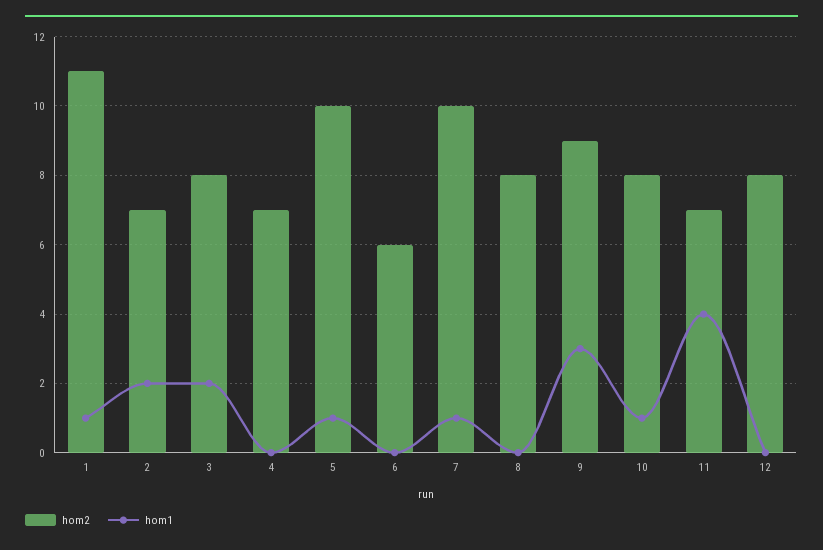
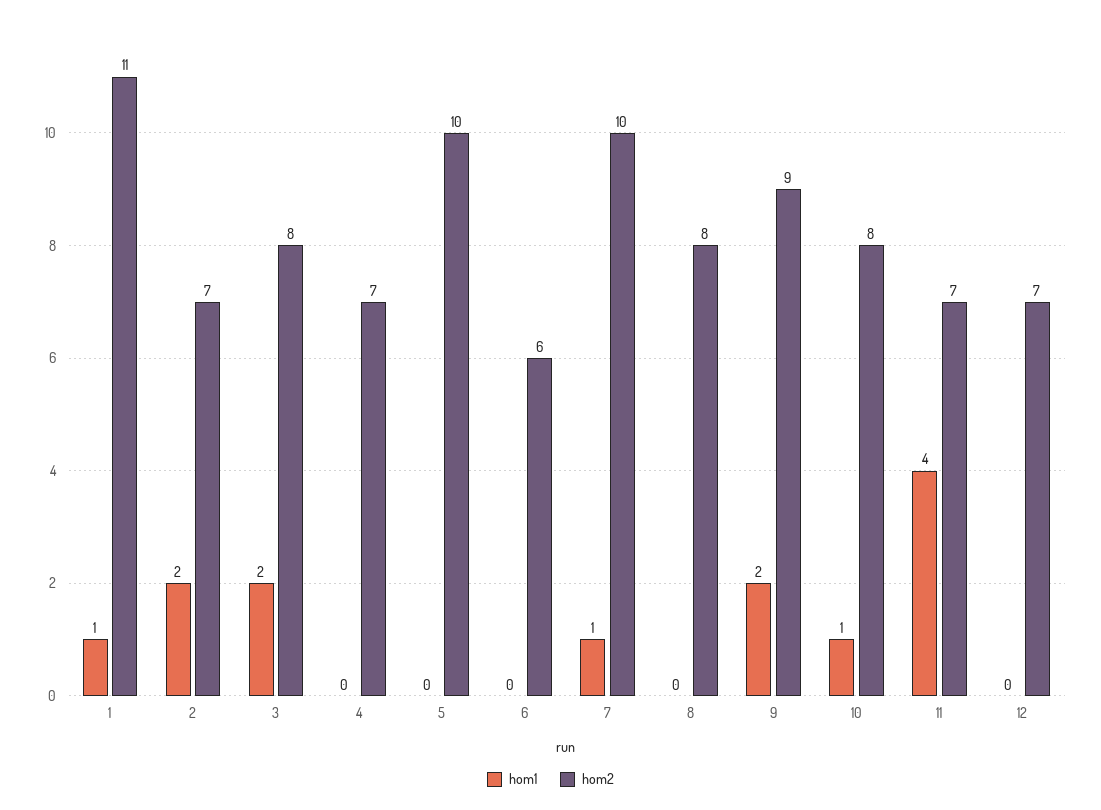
hom1, 5: 1 -> 0
hom1, 9: 3 -> 2
hom2, 12: 8 -> 7

